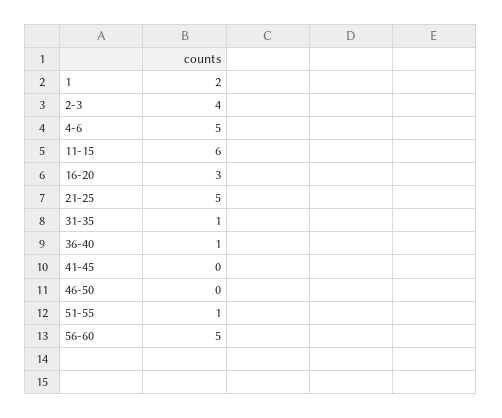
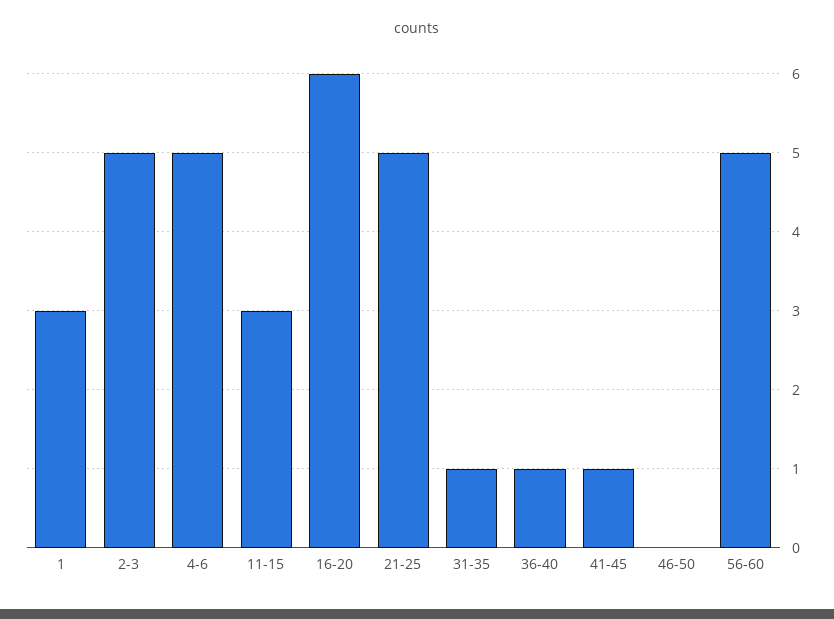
1: 2 -> 3
2-3: 4 -> 5
11-15: 6 -> 3
16-20: 3 -> 6
41-45: 0 -> 1
51-55: 1 -> none

